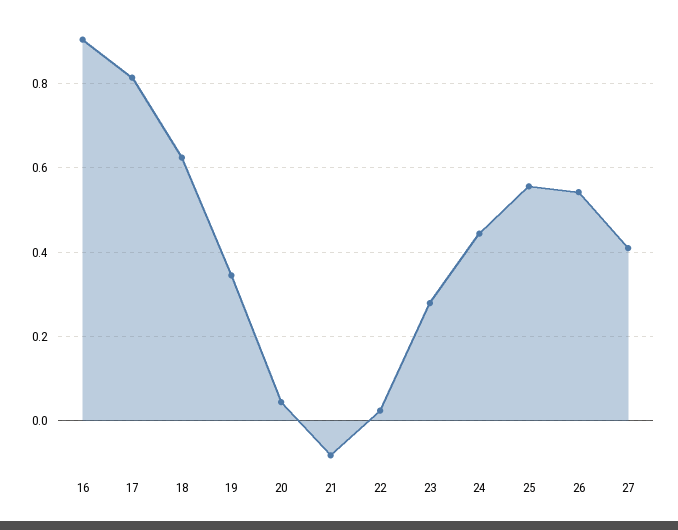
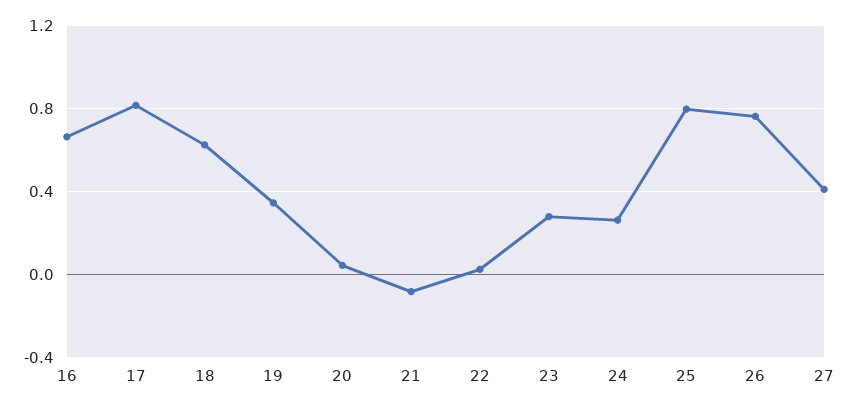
16: 0.9 -> 0.65
24: 0.44 -> 0.25
25: 0.56 -> 0.8
26: 0.54 -> 0.75

